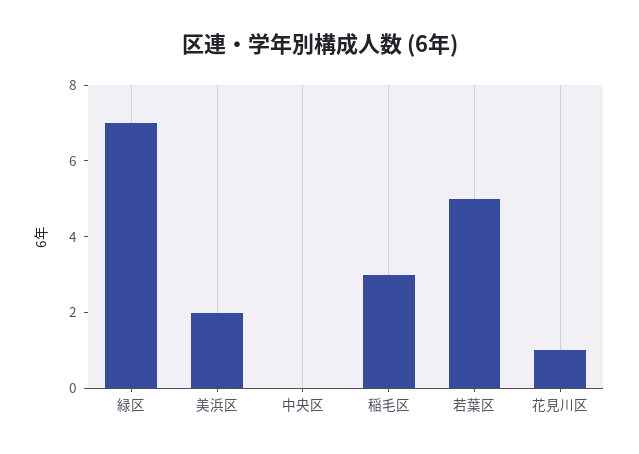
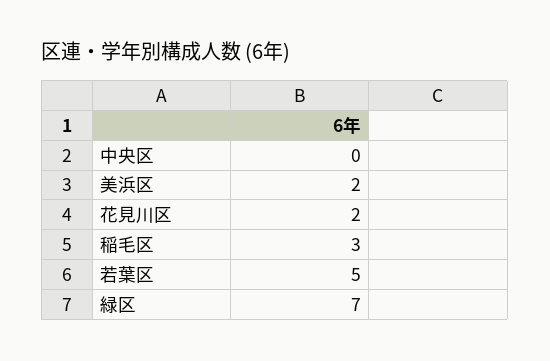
花見川区: 1 -> 2

